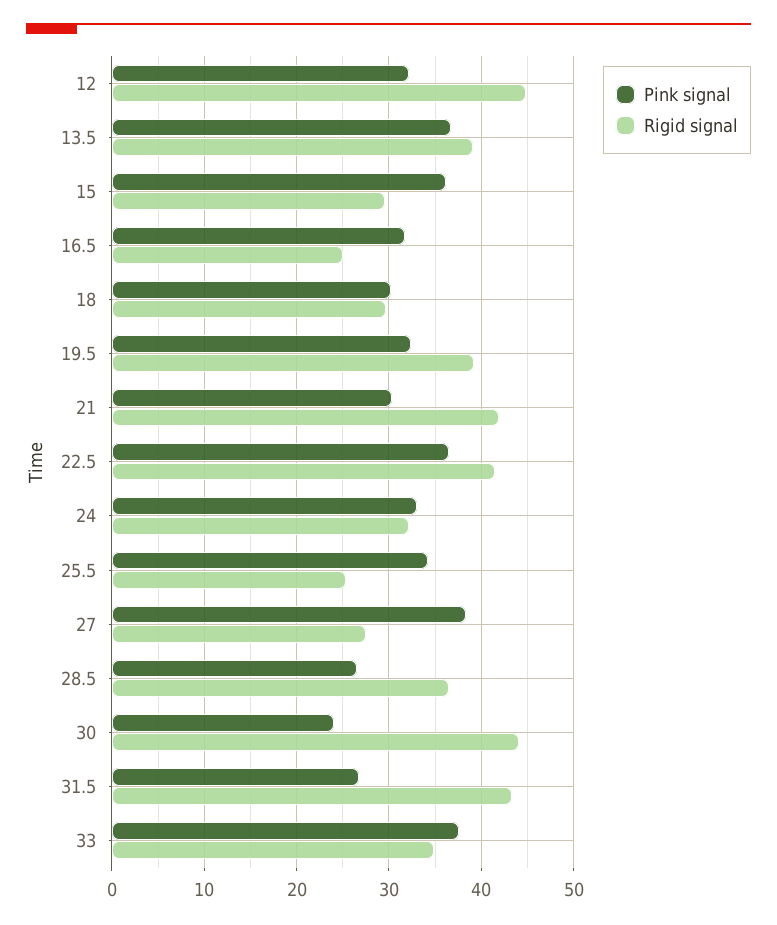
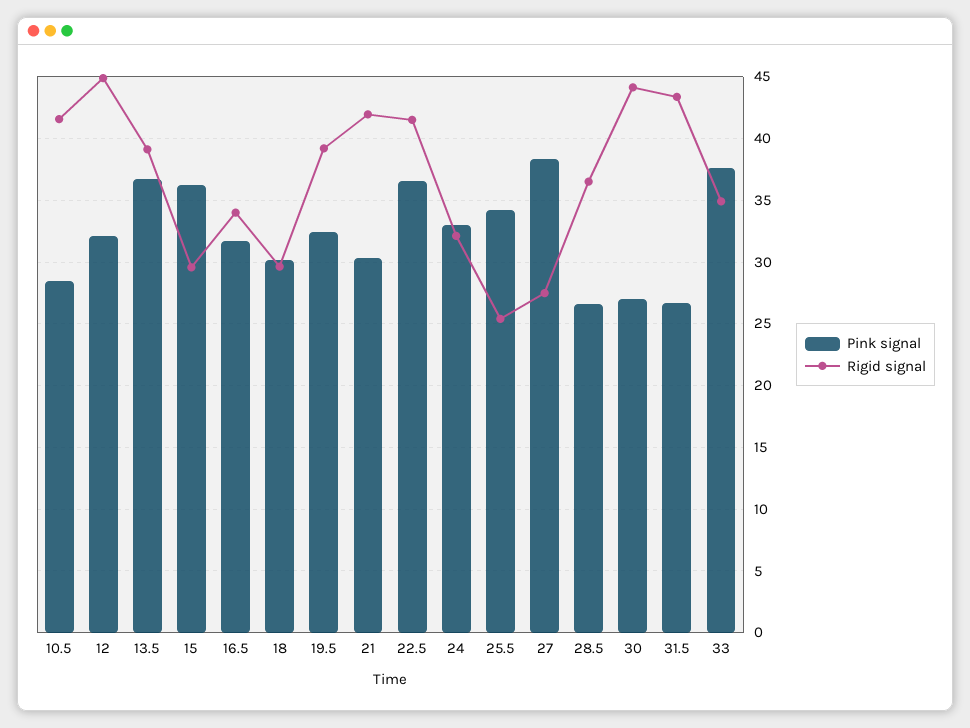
Rigid signal, 16.5: 25 -> 34
Pink signal, 30: 24 -> 27
Pink signal, 10.5: none -> 28.5
Rigid signal, 10.5: none -> 41.5

